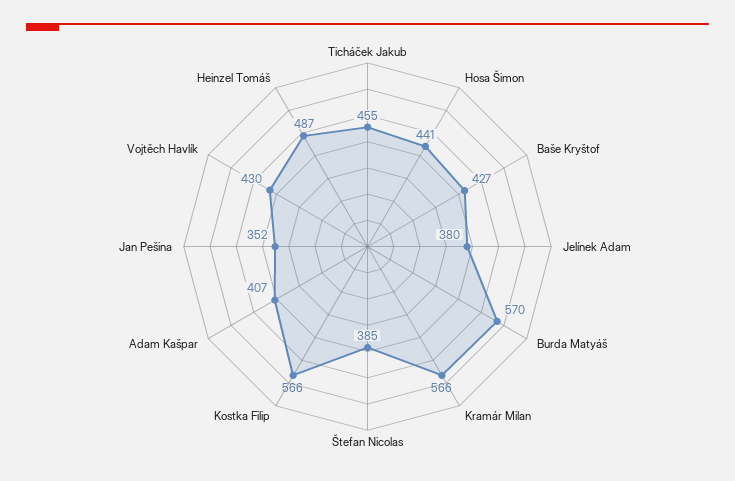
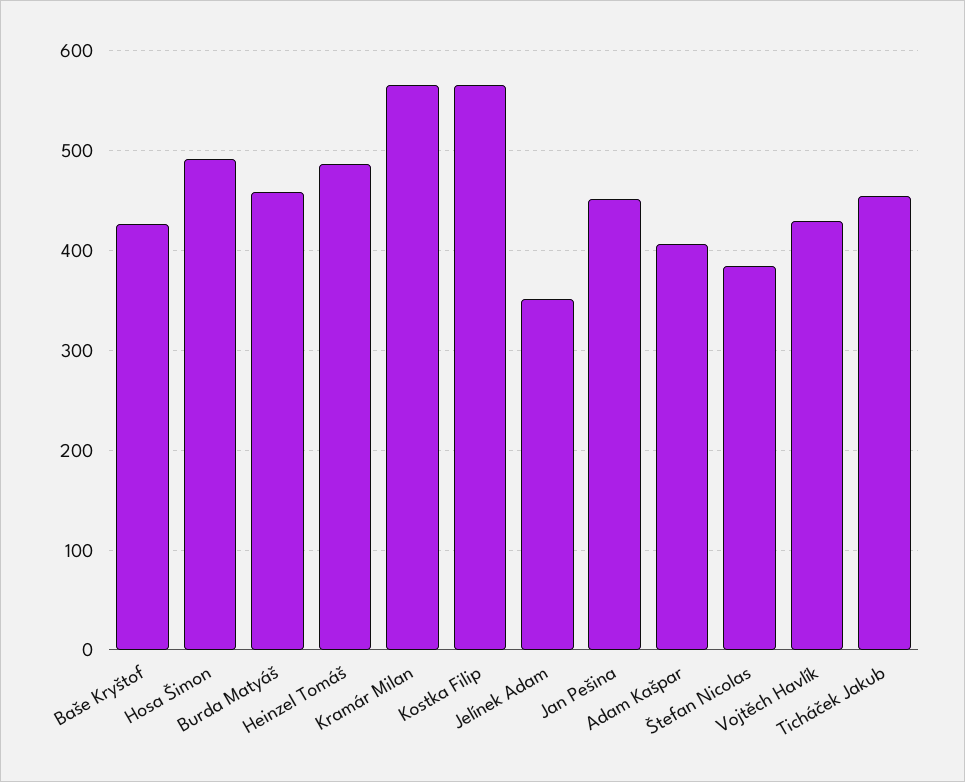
Hosa Šimon: 441 -> 490
Jelínek Adam: 380 -> 350
Burda Matyáš: 570 -> 460
Jan Pešina: 352 -> 450

